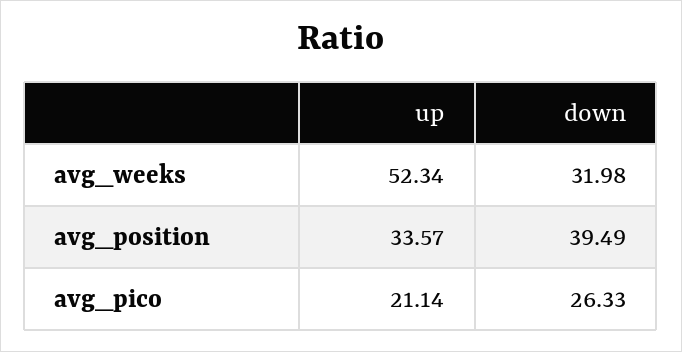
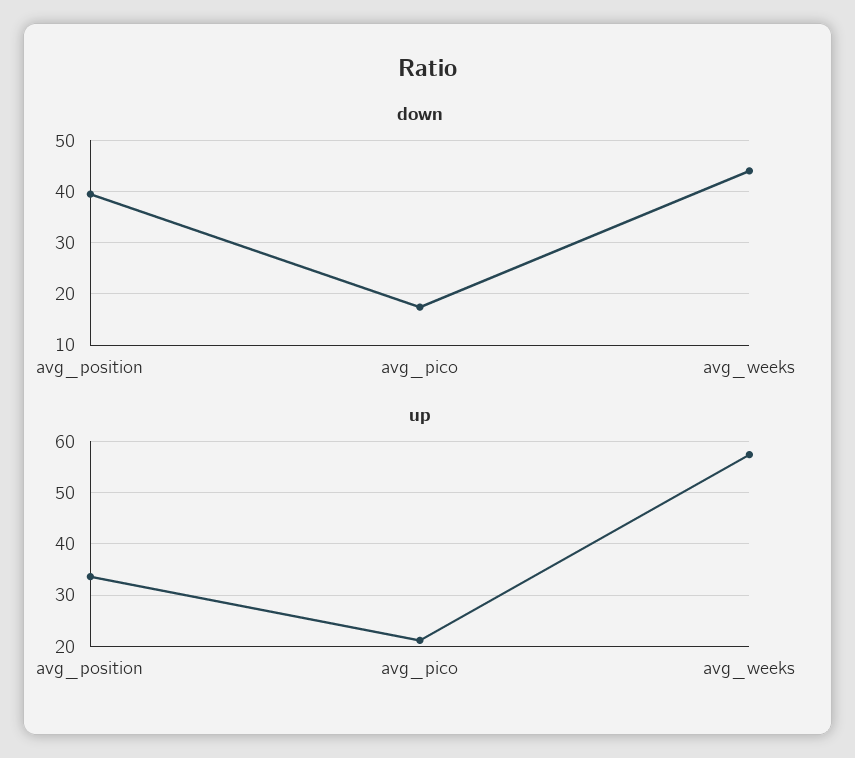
up, avg_weeks: 52.34 -> 58
down, avg_weeks: 31.98 -> 44
down, avg_pico: 26.33 -> 18

